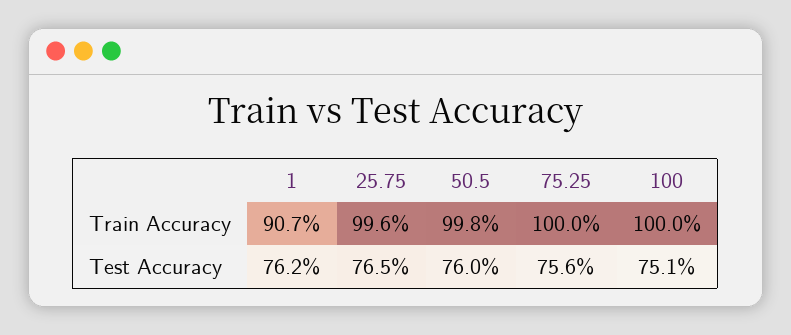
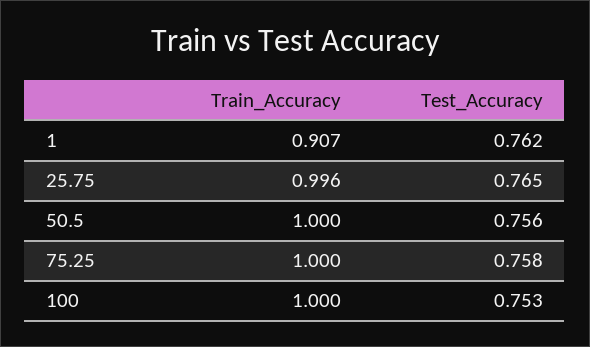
50.5, Train Accuracy: 0.998 -> 1
50.5, Test Accuracy: 0.76 -> 0.756
75.25, Test Accuracy: 0.756 -> 0.758
100, Test Accuracy: 0.751 -> 0.753

